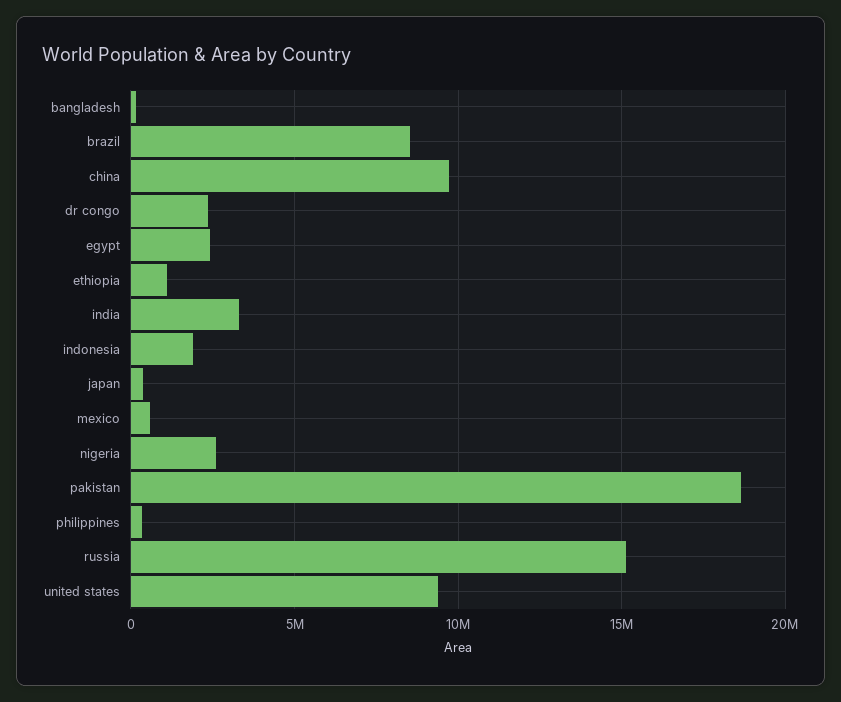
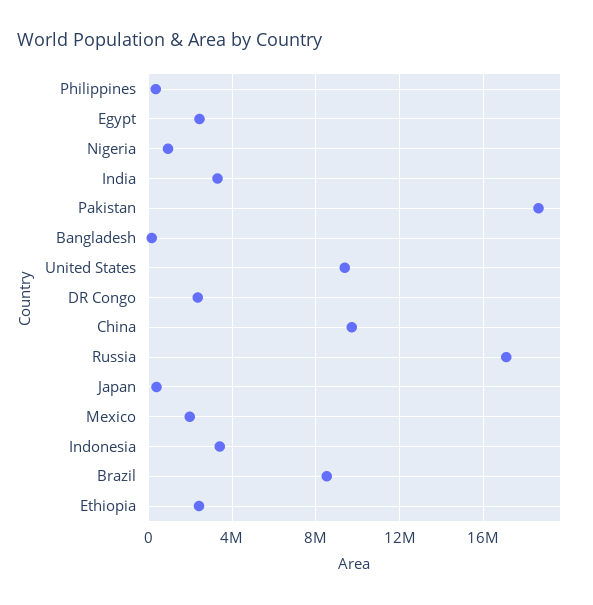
ethiopia: 1000000 -> 2500000
indonesia: 2000000 -> 3500000
mexico: 500000 -> 2000000
nigeria: 2500000 -> 1000000
russia: 15000000 -> 17000000

